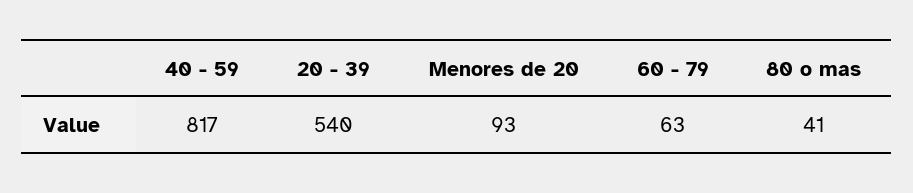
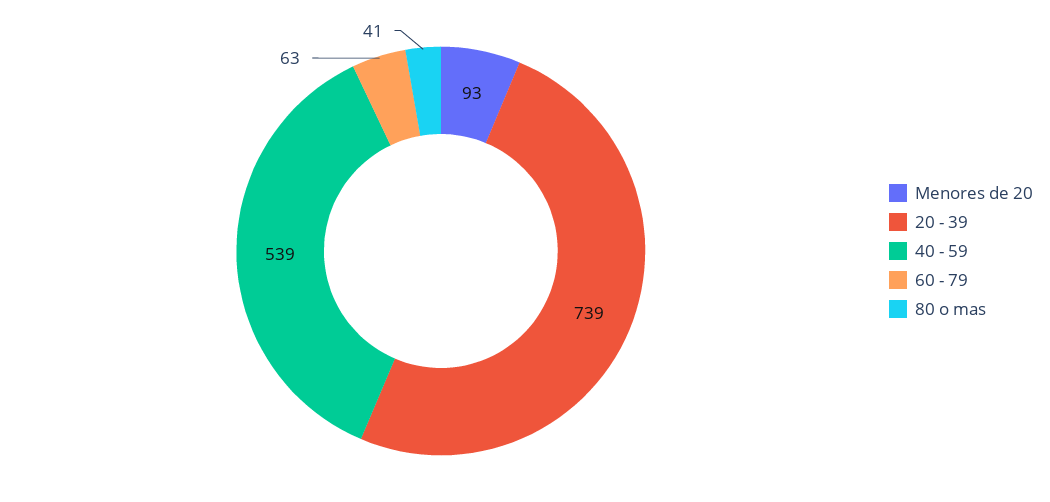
40 - 59: 817 -> 539
20 - 39: 540 -> 739

